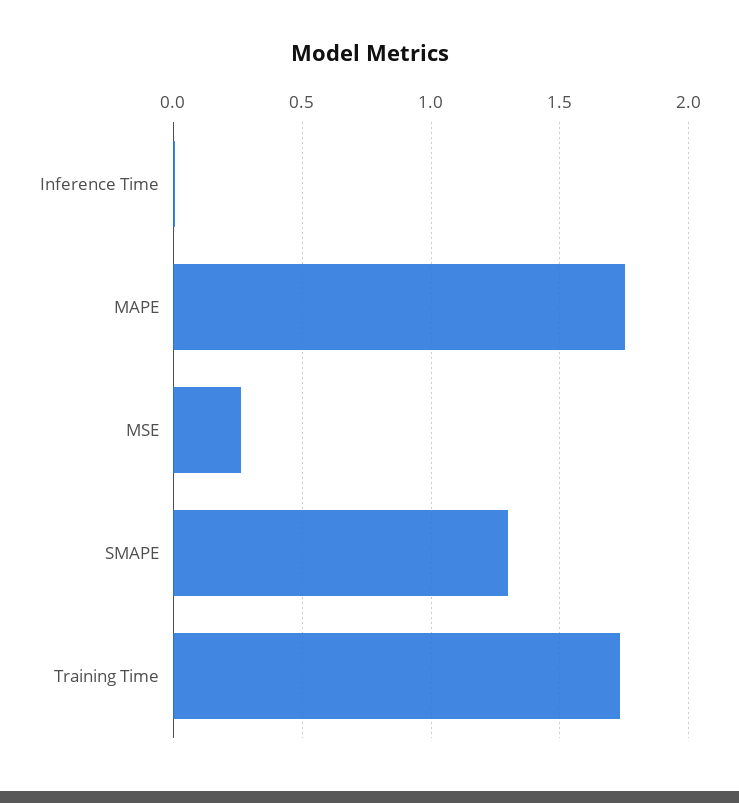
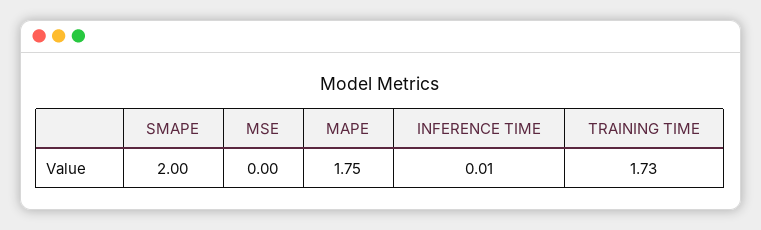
MSE: 0.25 -> 0
SMAPE: 1.3 -> 2

